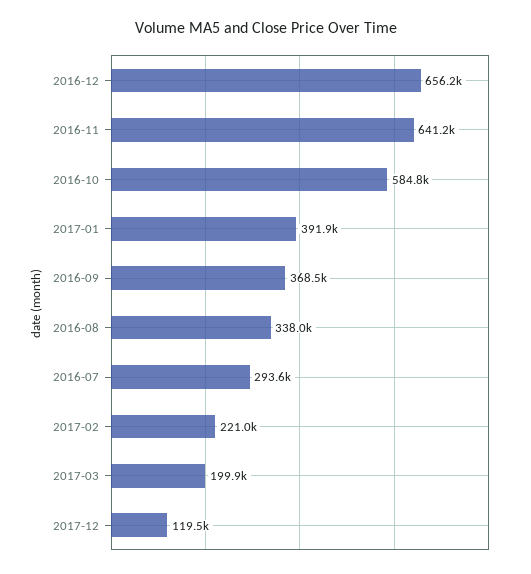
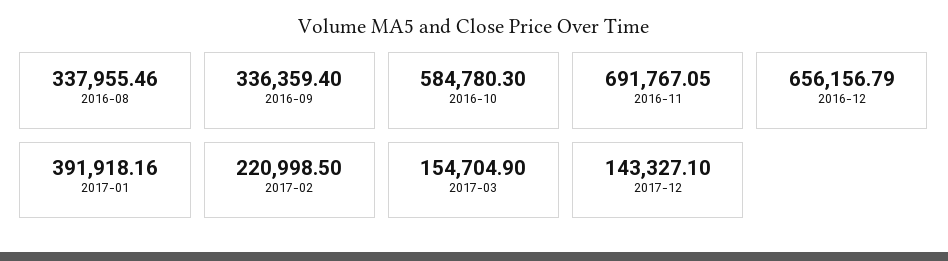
2016-11: 641200 -> 691767.05
2016-09: 368500 -> 336359.4
2016-07: 293600 -> none
2017-03: 199900 -> 154704.9
2017-12: 119500 -> 143327.1

